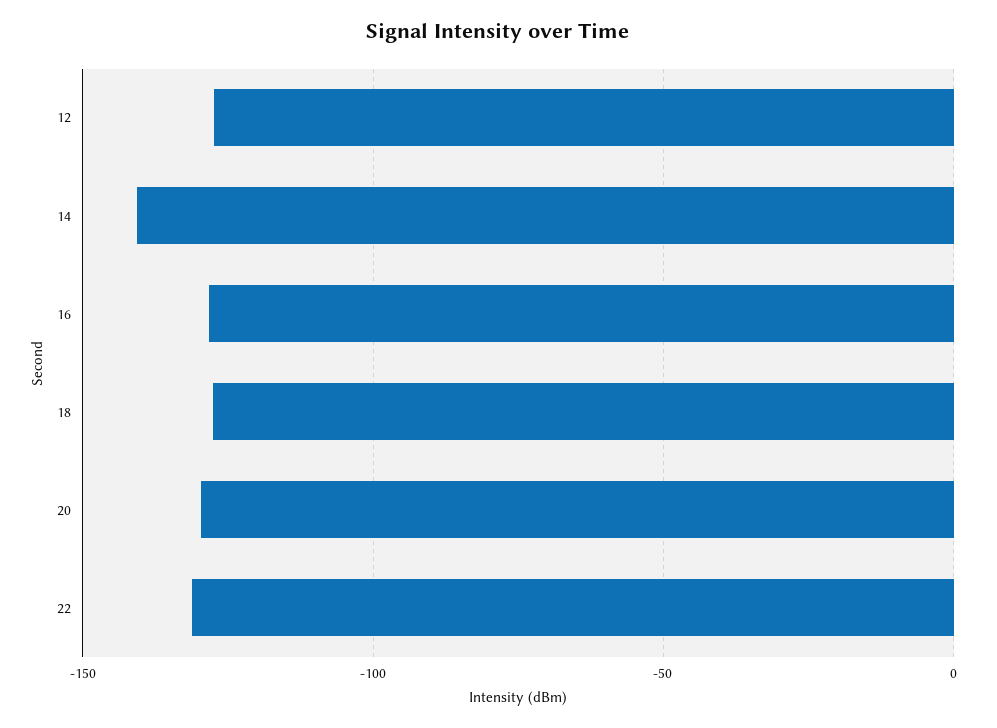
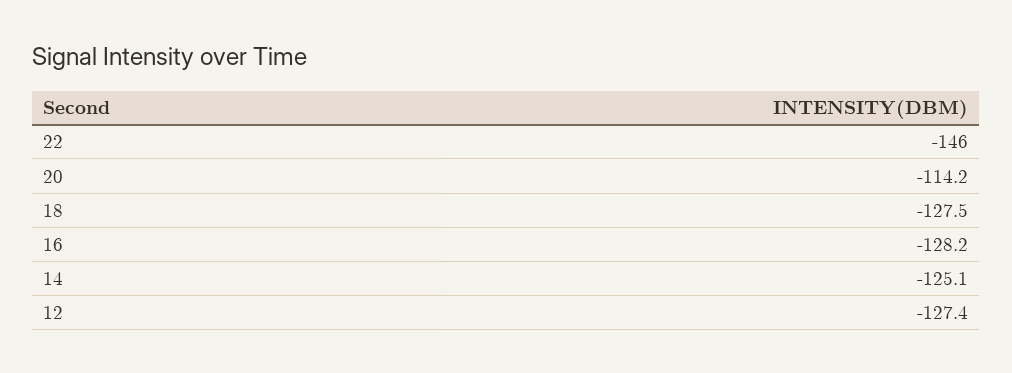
14: -140 -> -125.1
20: -130 -> -114.2
22: -130 -> -146

